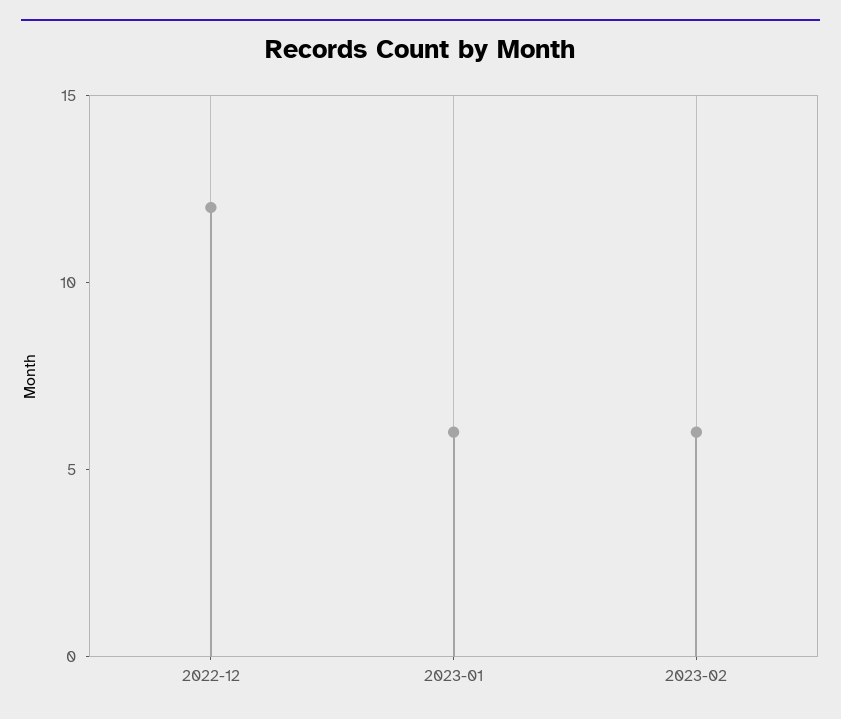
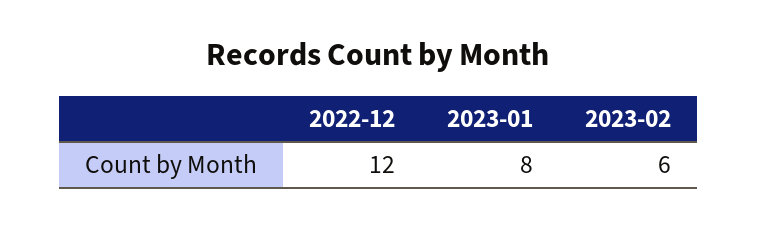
2023-01: 6 -> 8

